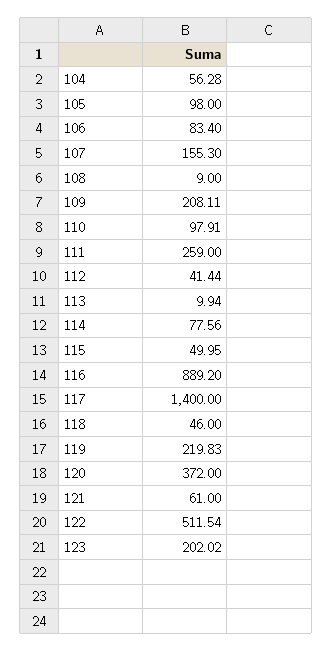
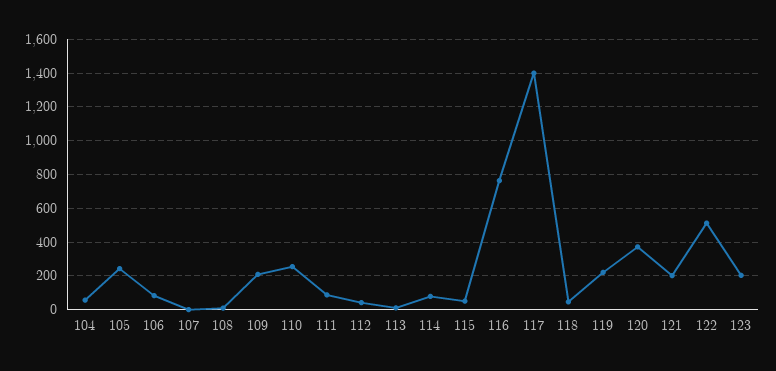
105: 98 -> 250
107: 155.3 -> 0
110: 97.91 -> 250
111: 259 -> 100
116: 889.2 -> 750
121: 61 -> 200

